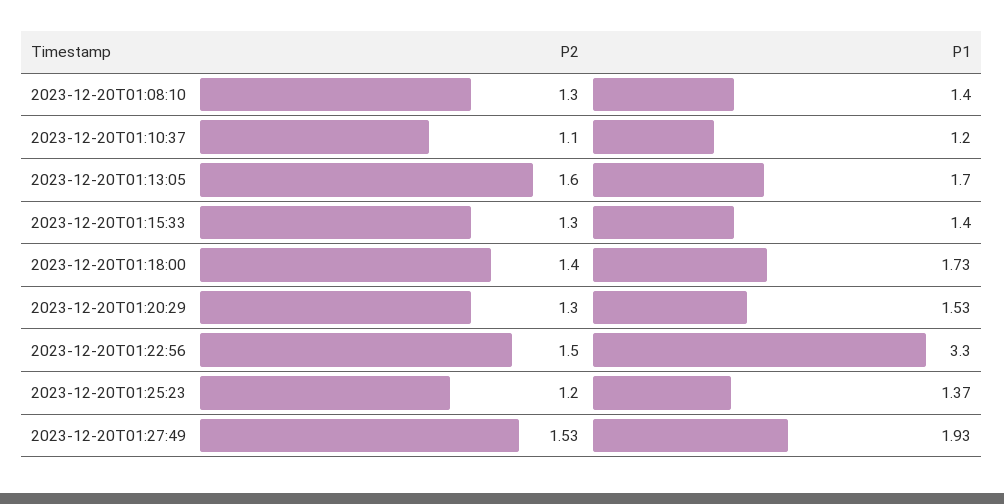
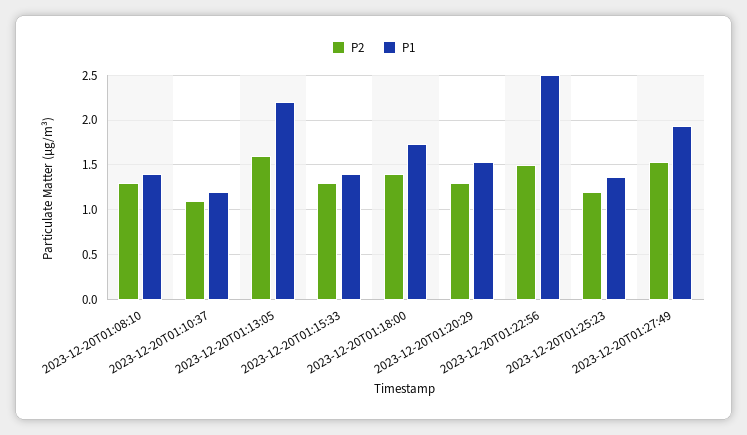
P1, 2023-12-20T01:13:05: 1.7 -> 2.2
P1, 2023-12-20T01:22:56: 3.3 -> 2.5

